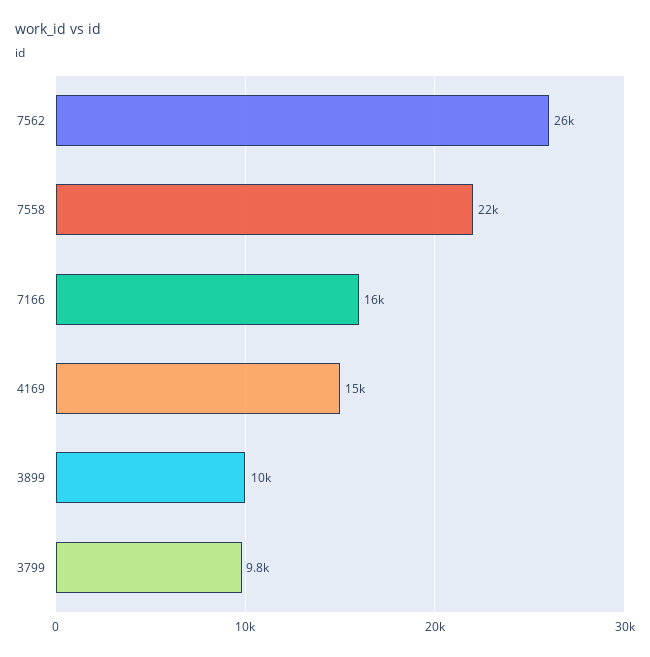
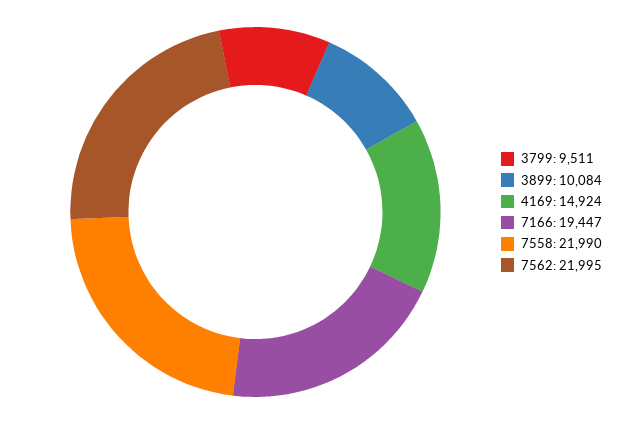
7562: 26000 -> 21995
7166: 16000 -> 19447
3799: 9800 -> 9511

